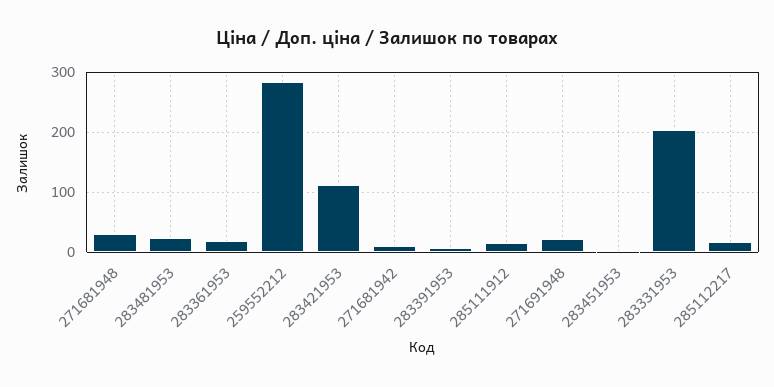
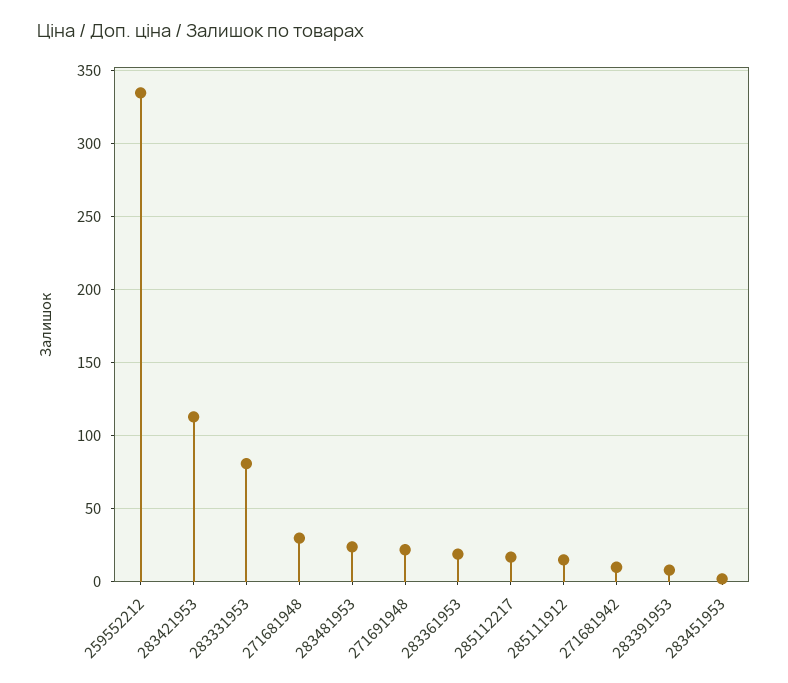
259552212: 280 -> 335
283331953: 200 -> 80

